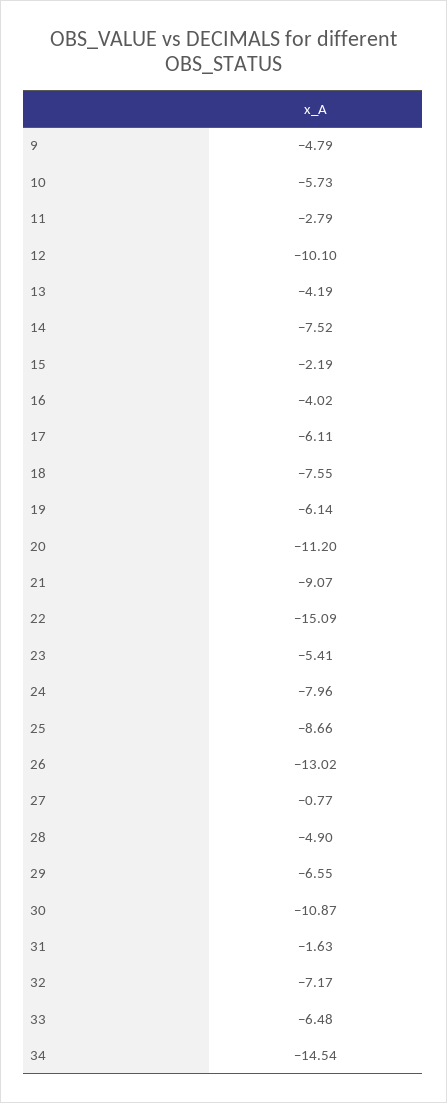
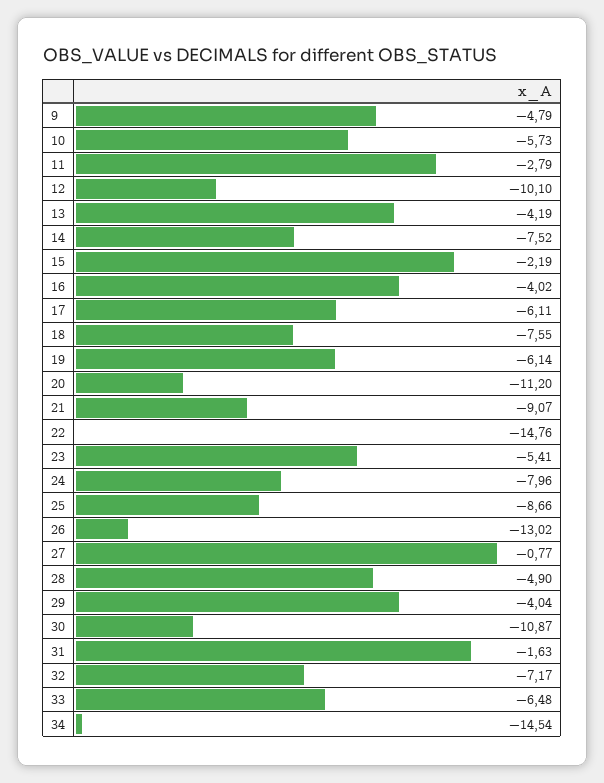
22: -15.09 -> -14.76
29: -6.55 -> -4.04

